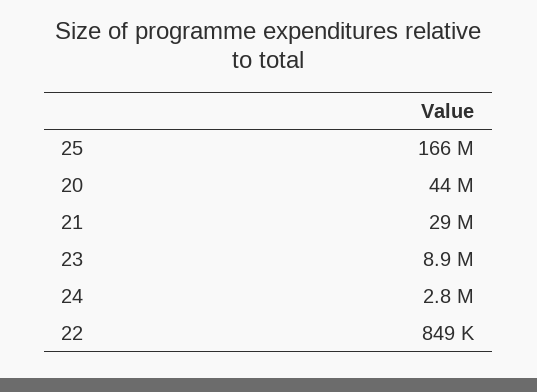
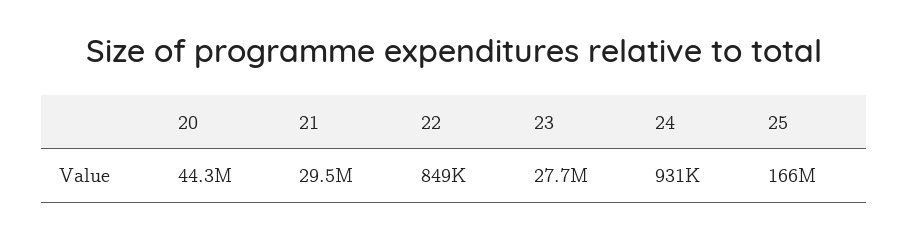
23: 8900000 -> 27700000
24: 2800000 -> 931000

